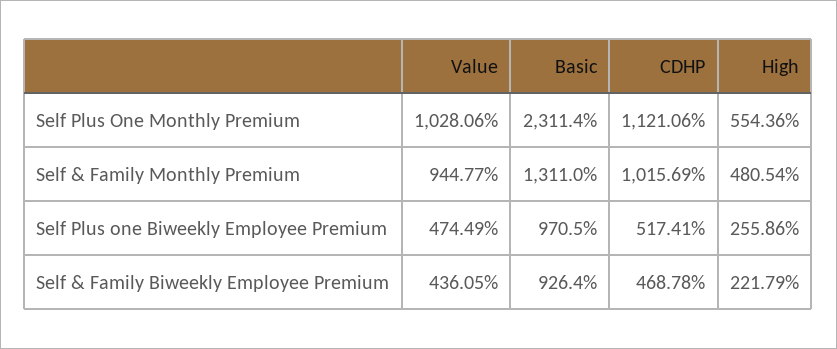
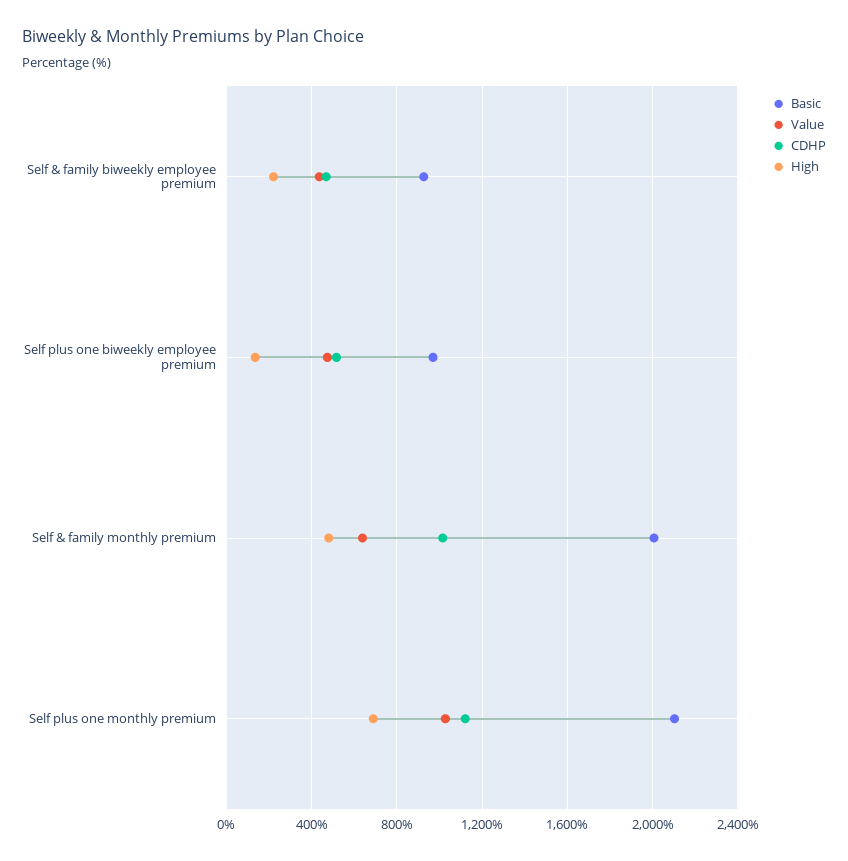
Basic, Self Plus One Monthly Premium: 2311.4 -> 2100
High, Self Plus One Monthly Premium: 554.36 -> 700
Value, Self & Family Monthly Premium: 944.77 -> 650
Basic, Self & Family Monthly Premium: 1311 -> 2000
High, Self Plus one Biweekly Employee Premium: 255.86 -> 150

